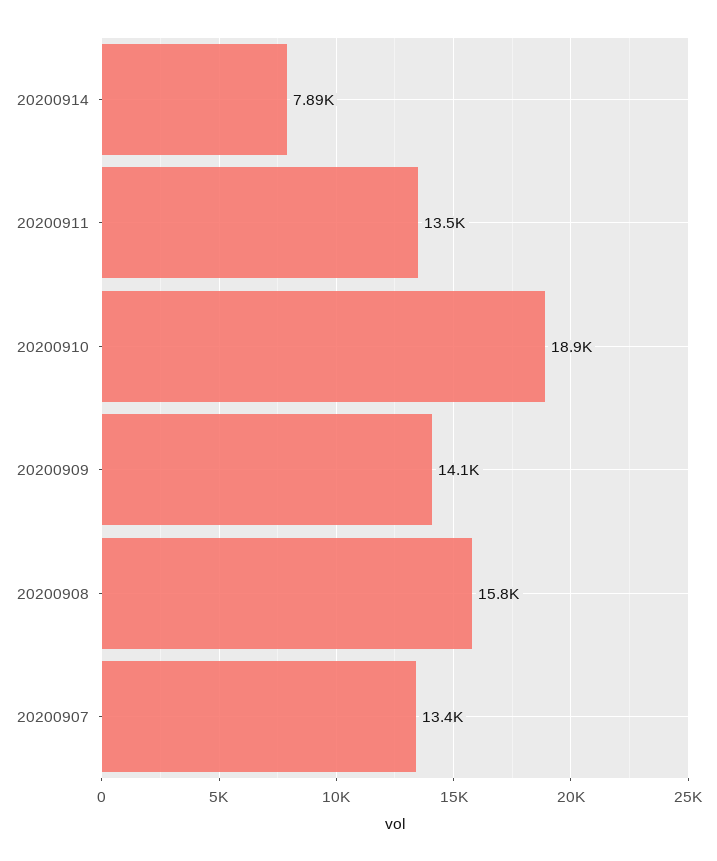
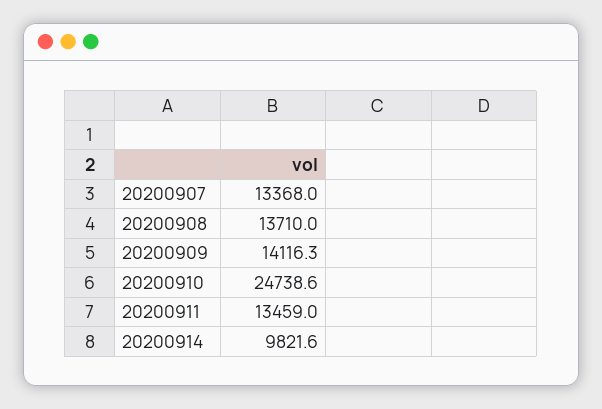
20200914: 7890 -> 9821.6
20200910: 18900 -> 24738.6
20200908: 15800 -> 13710

